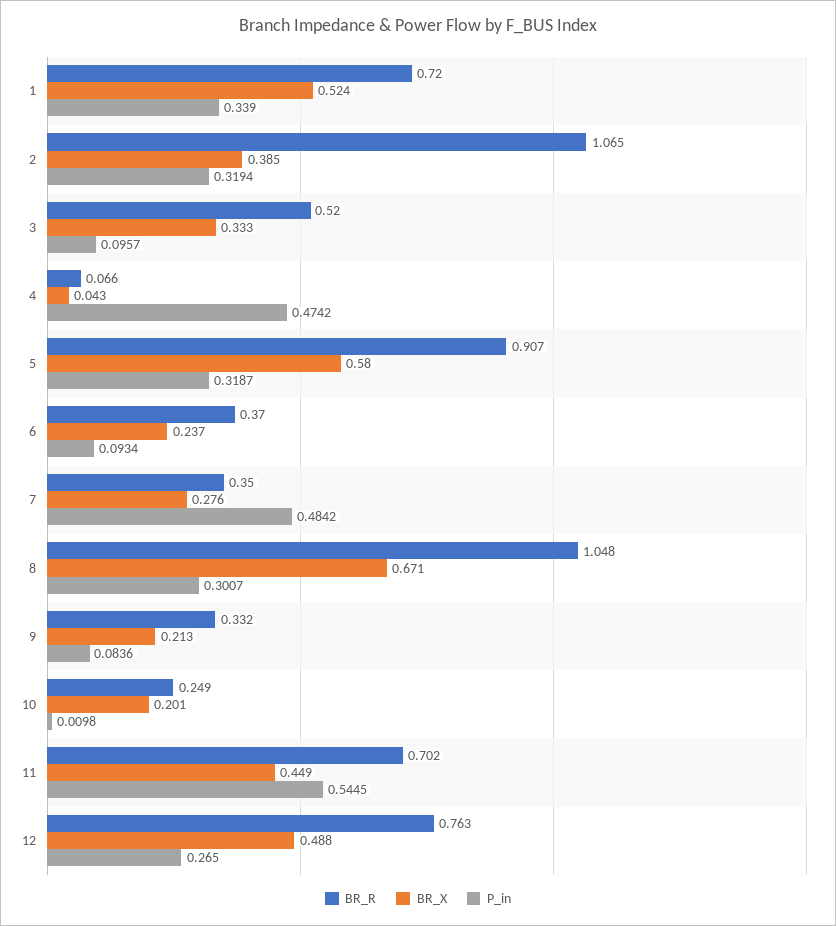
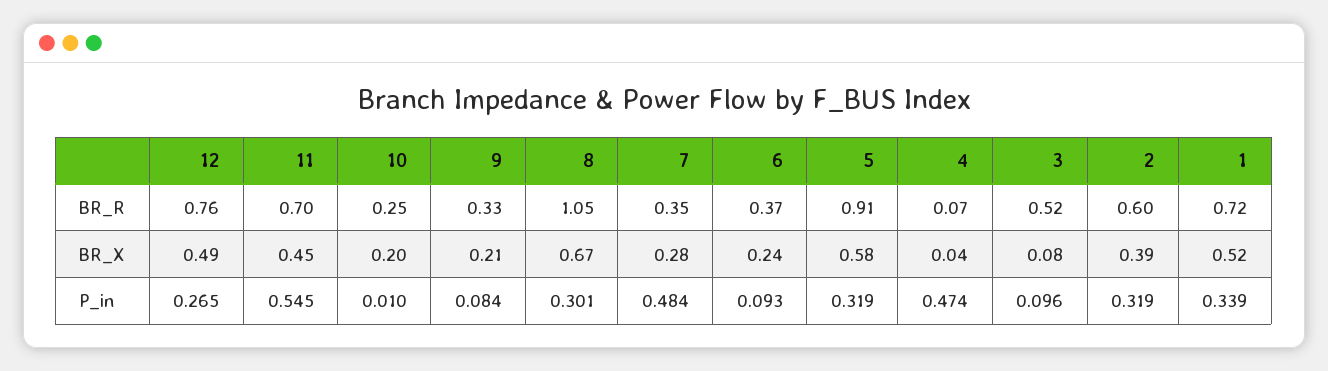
BR_R, 2: 1.065 -> 0.6
BR_X, 3: 0.333 -> 0.08

